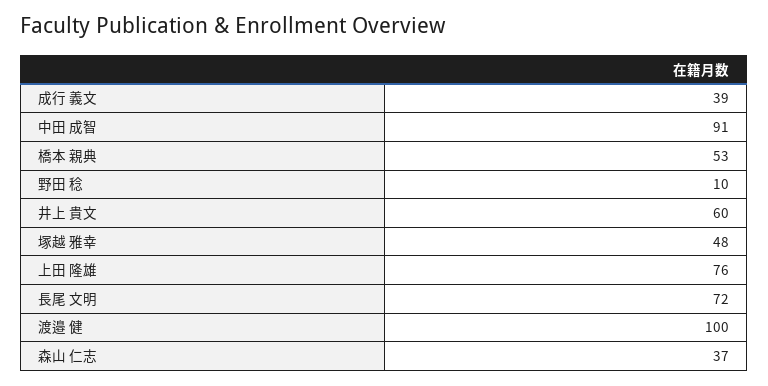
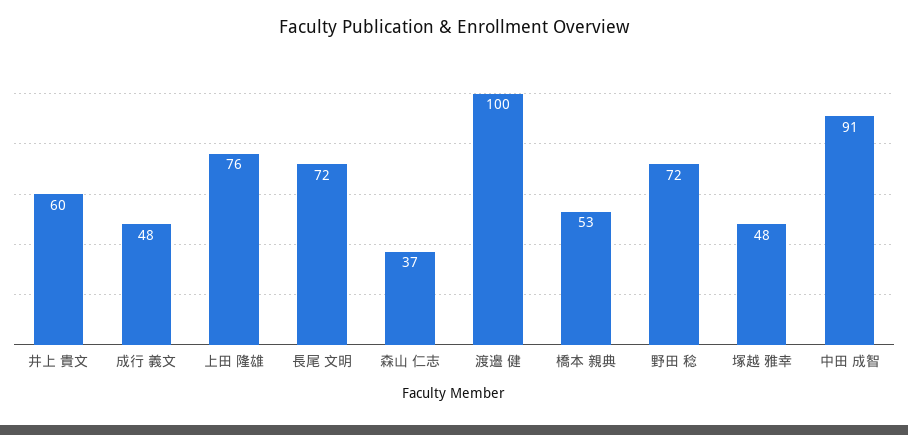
成行 義文: 39 -> 48
野田 稔: 10 -> 72

